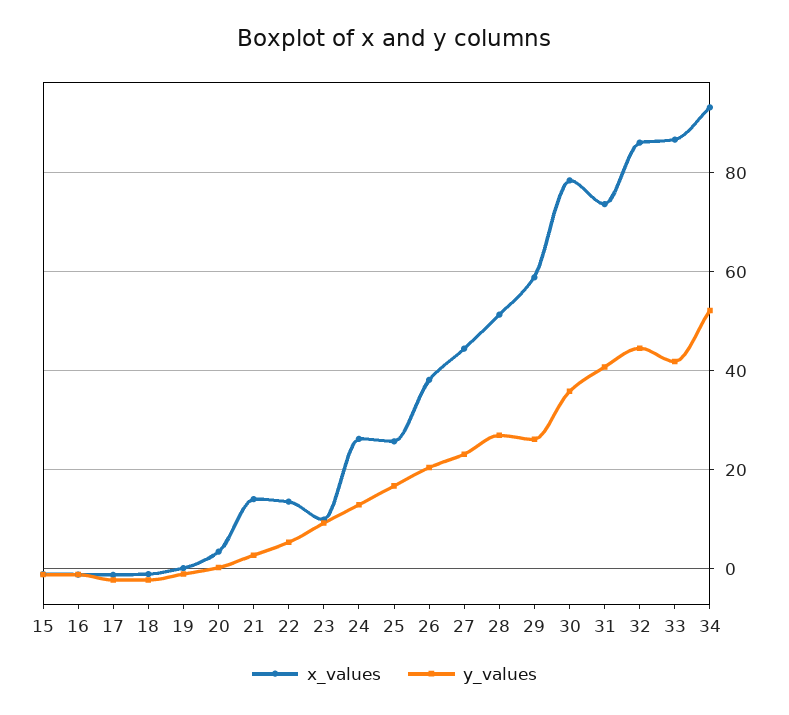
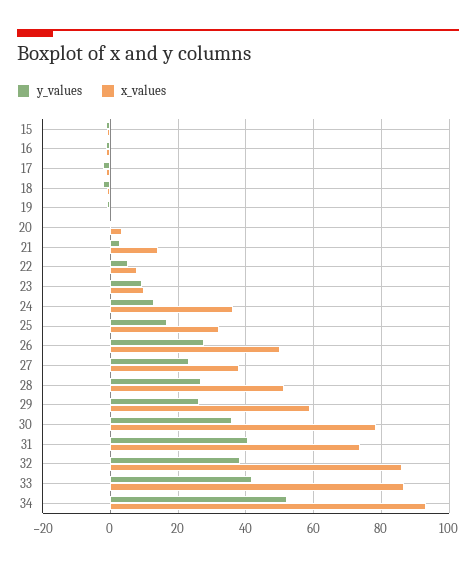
x_values, 22: 14 -> 8
x_values, 24: 26 -> 36
x_values, 25: 26 -> 32
x_values, 26: 38 -> 50
y_values, 26: 20 -> 28
x_values, 27: 44 -> 38
y_values, 32: 44 -> 38

